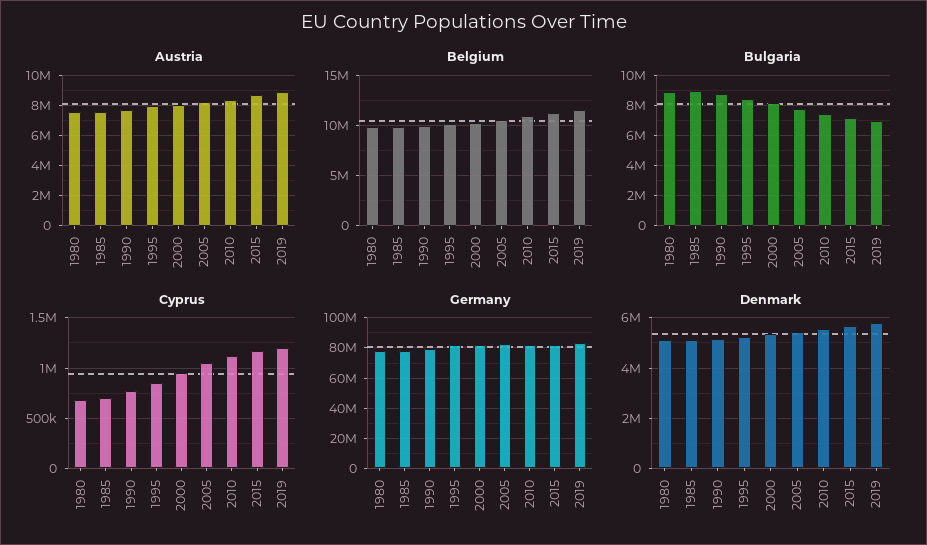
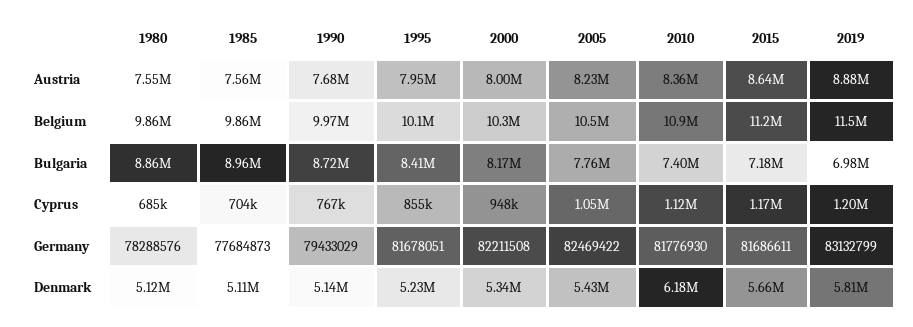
Denmark, 2010: 5500000 -> 6180000

